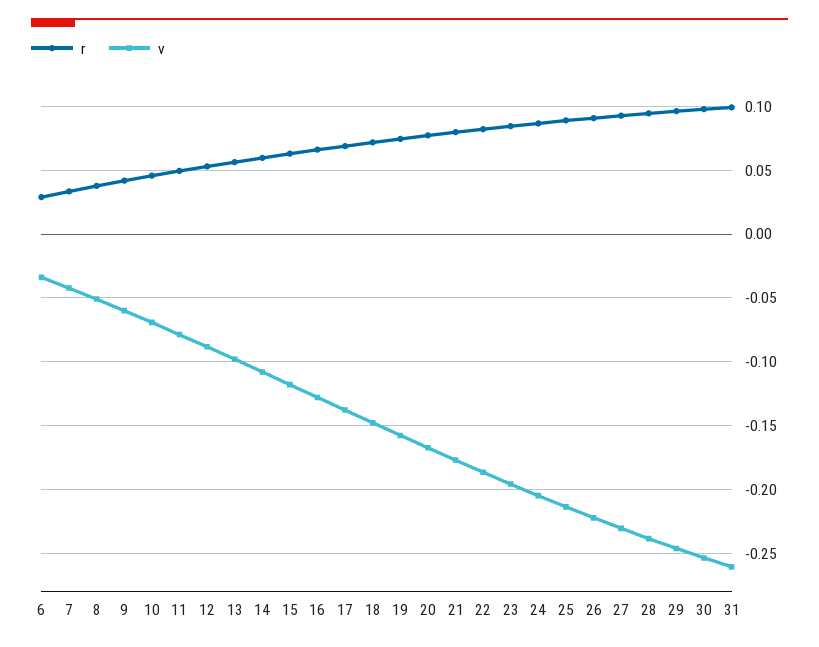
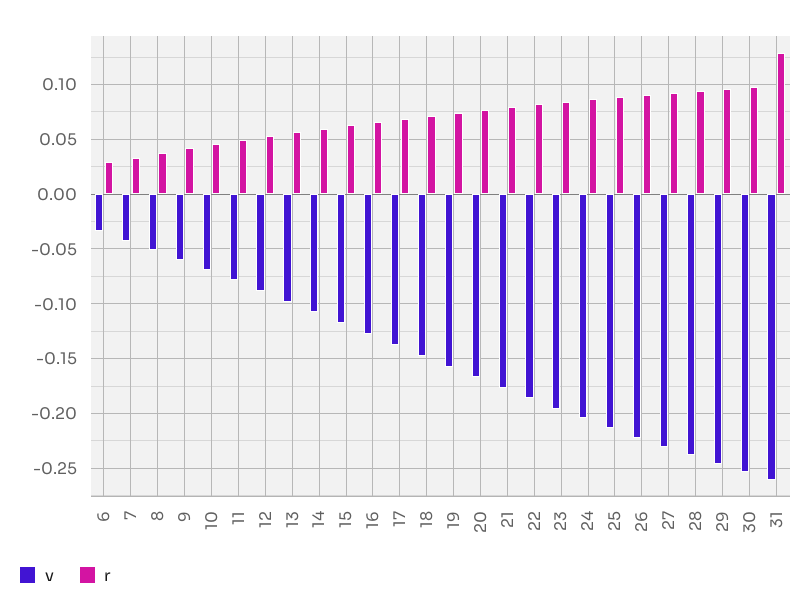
r, 31: 0.1 -> 0.13

